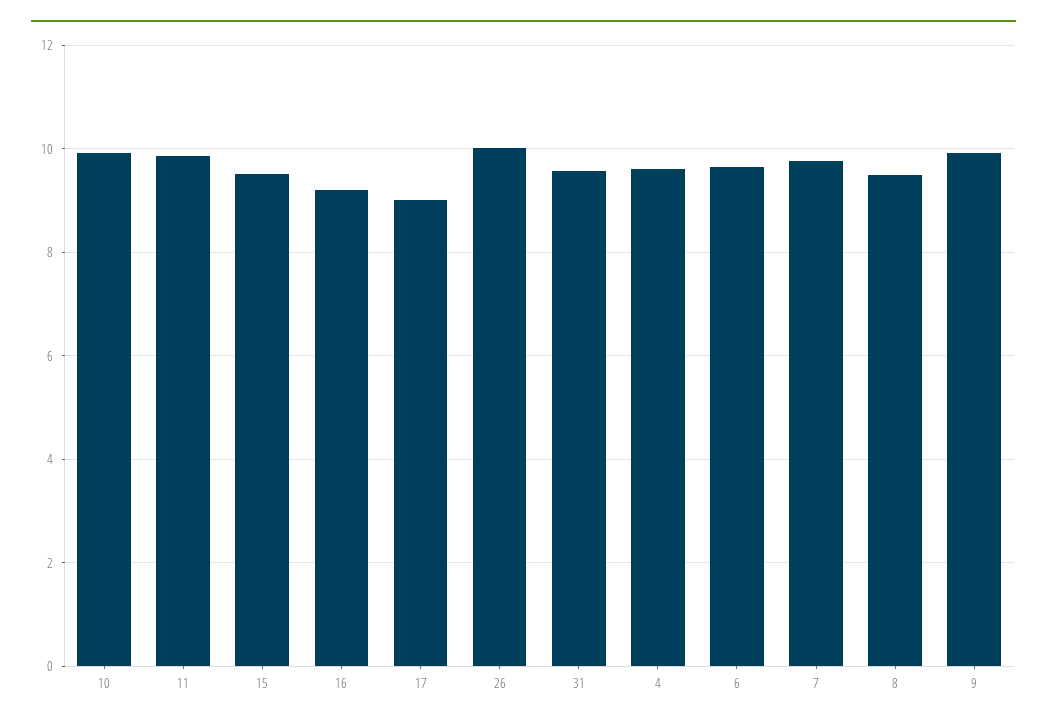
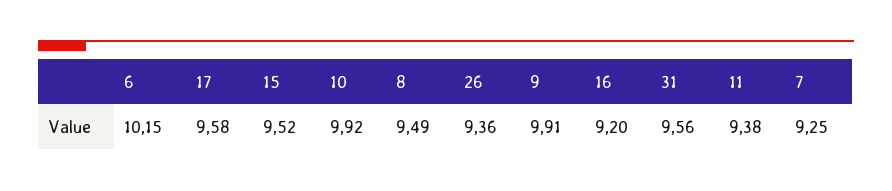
11: 9.8 -> 9.38
17: 9 -> 9.58
26: 10 -> 9.36
4: 9.6 -> none
6: 9.6 -> 10.15
7: 9.8 -> 9.25

